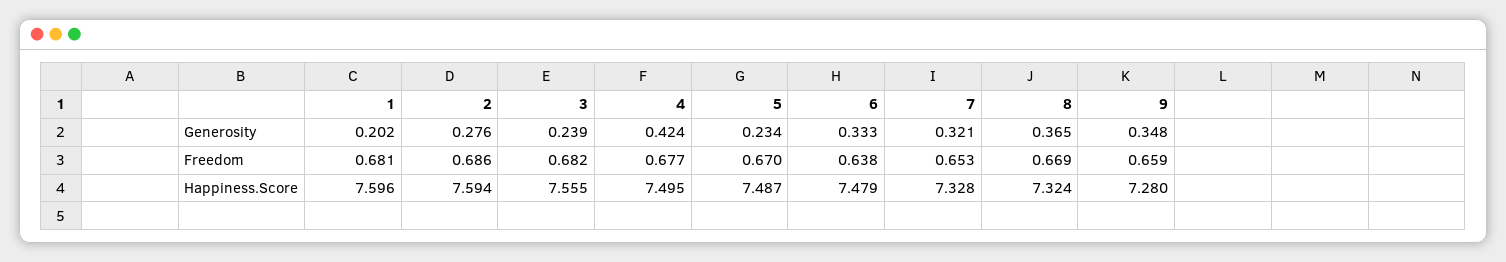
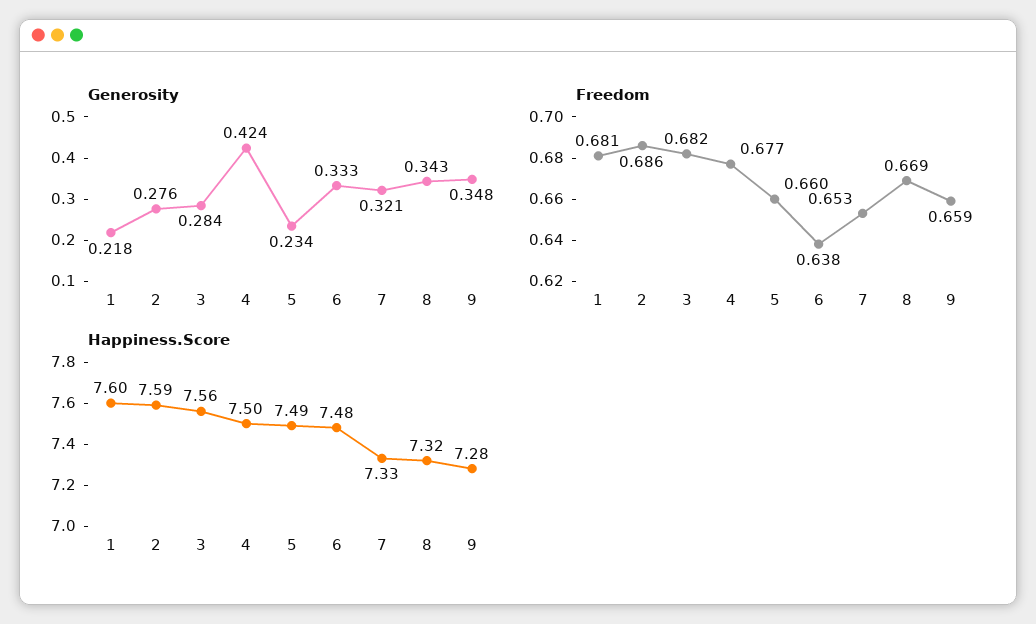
Generosity, 1: 0.202 -> 0.218
Generosity, 3: 0.239 -> 0.284
Generosity, 8: 0.365 -> 0.343
Freedom, 5: 0.67 -> 0.66

